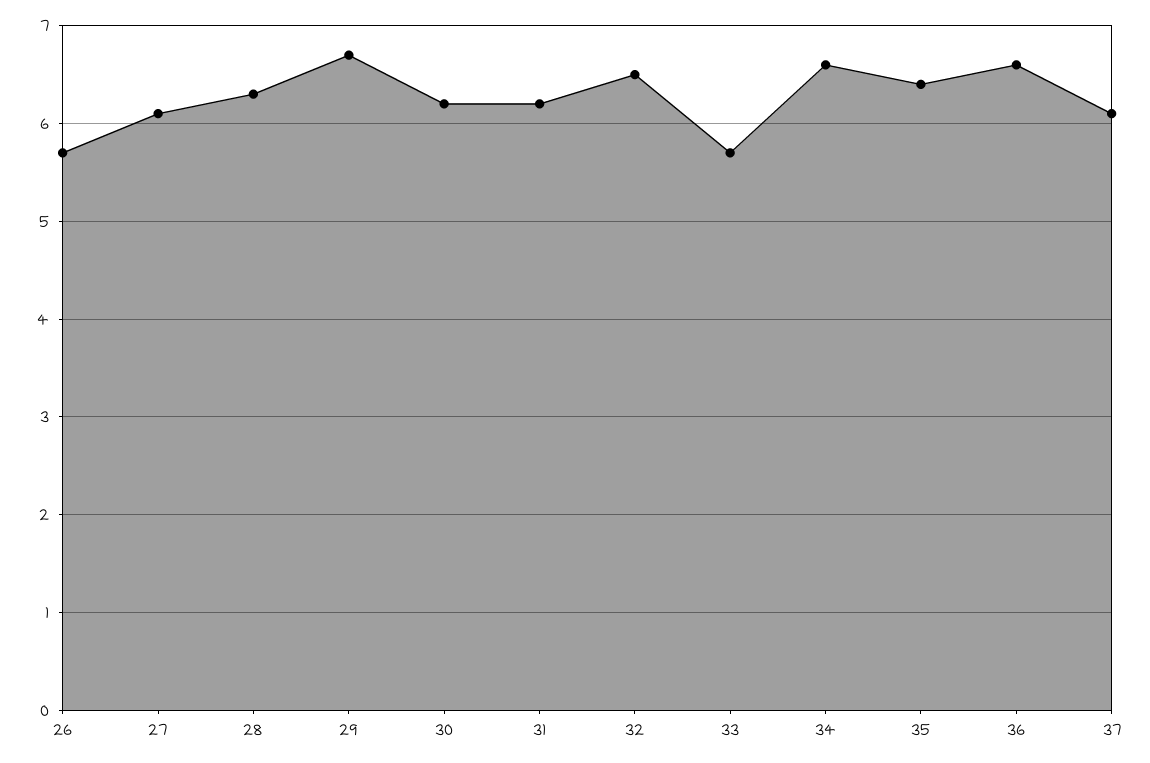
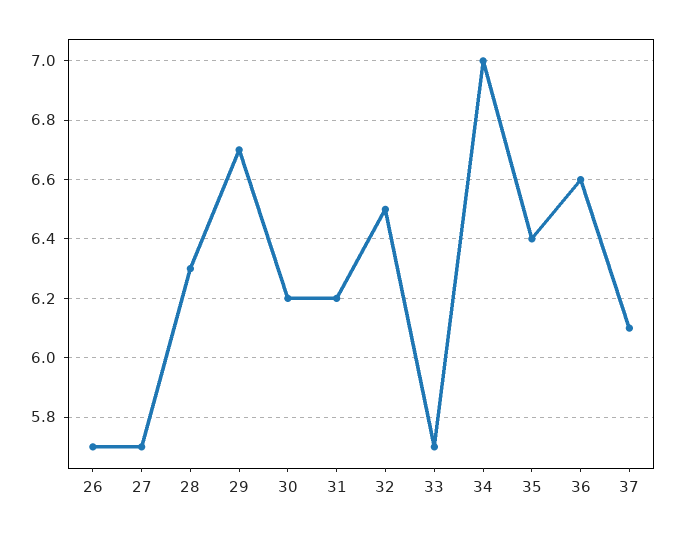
27: 6.1 -> 5.7
34: 6.6 -> 7

